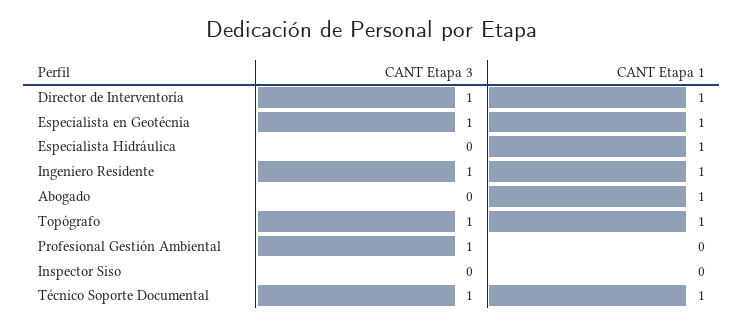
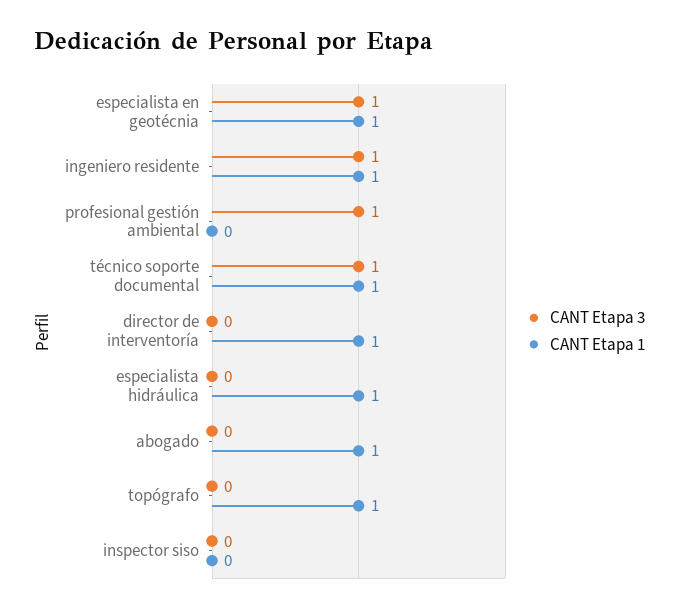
CANT Etapa 3, Director de Interventoría: 1 -> 0
CANT Etapa 3, Topógrafo: 1 -> 0

